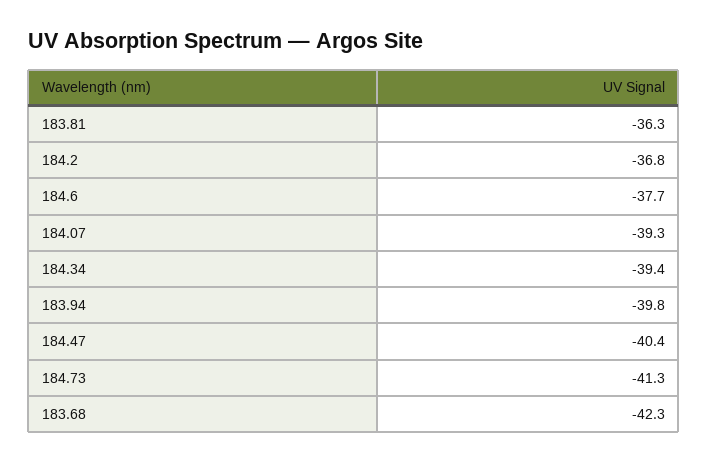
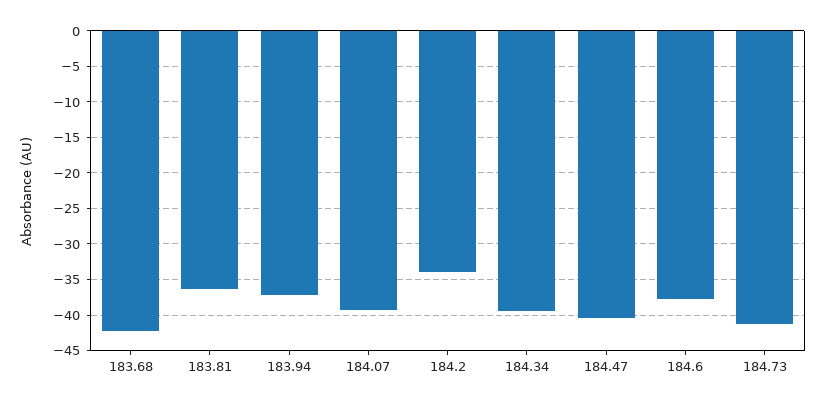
184.2: -36.8 -> -34
183.94: -39.8 -> -37

